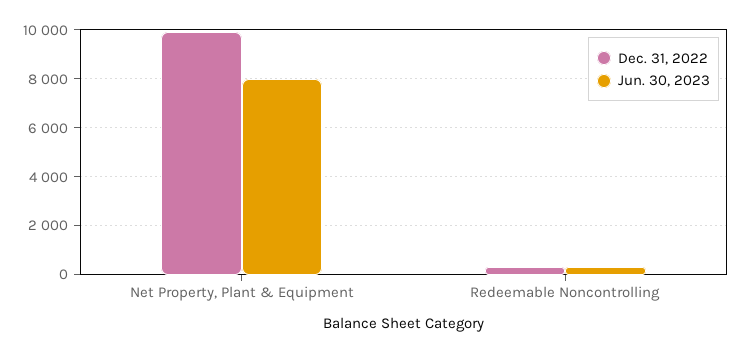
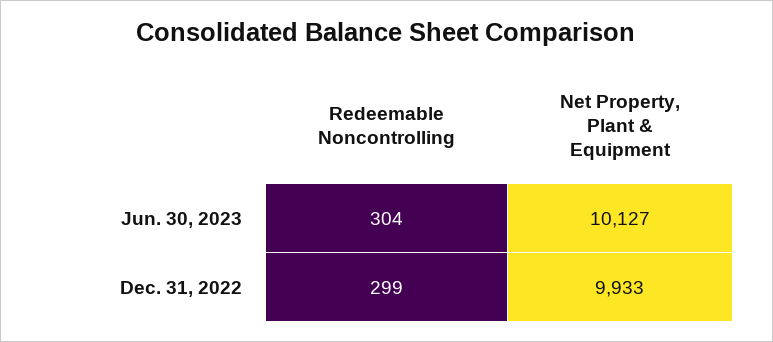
Jun. 30, 2023, Net Property, Plant & Equipment: 8000 -> 10127

